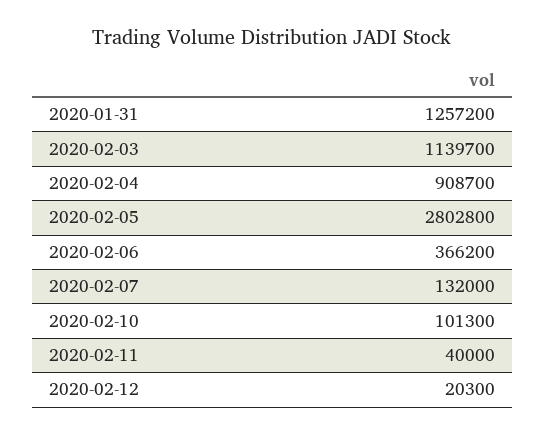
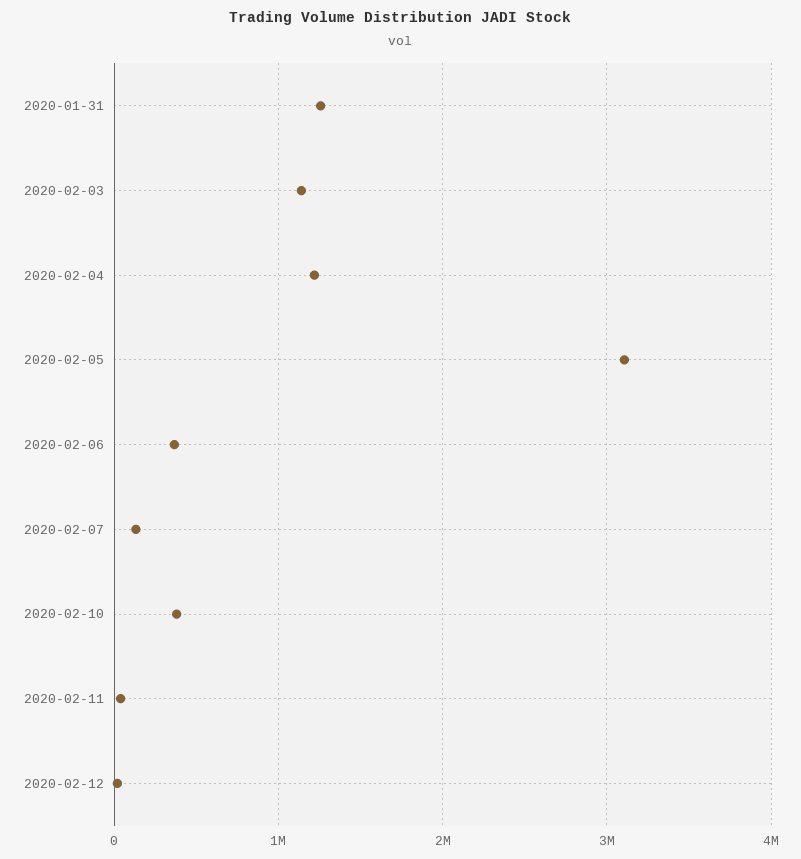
2020-02-04: 908700 -> 1200000
2020-02-05: 2802800 -> 3100000
2020-02-10: 101300 -> 400000

